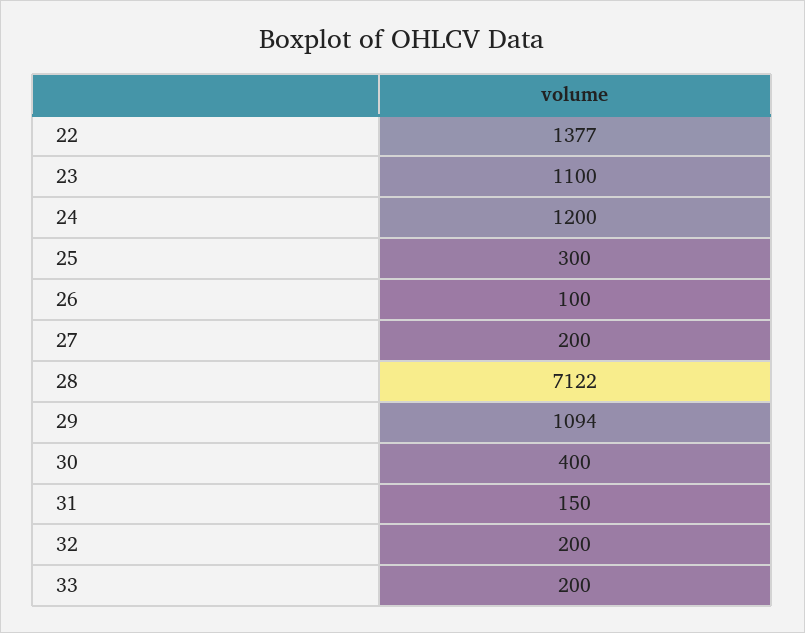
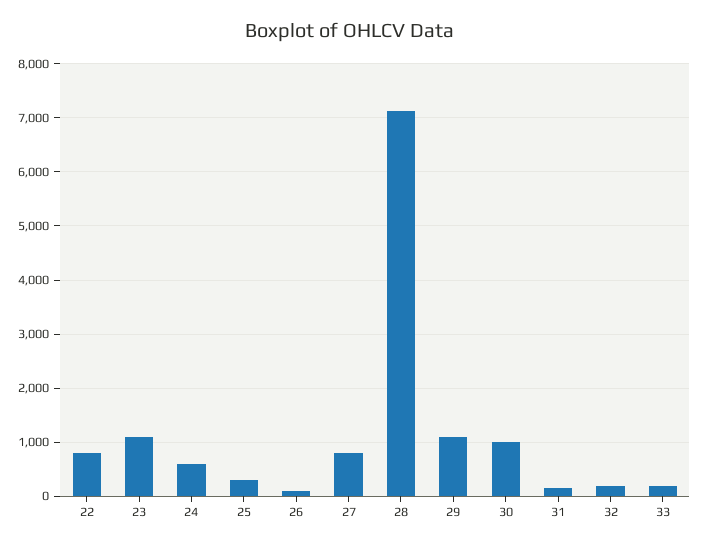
22: 1377 -> 800
24: 1200 -> 600
27: 200 -> 800
30: 400 -> 1000

